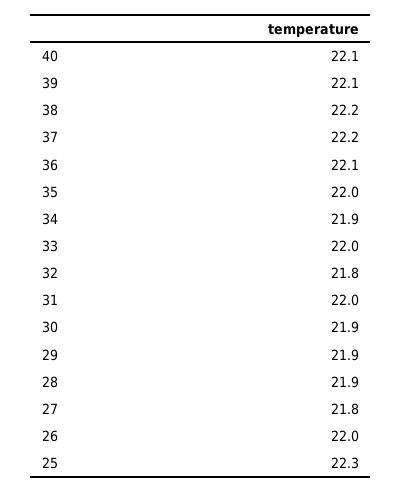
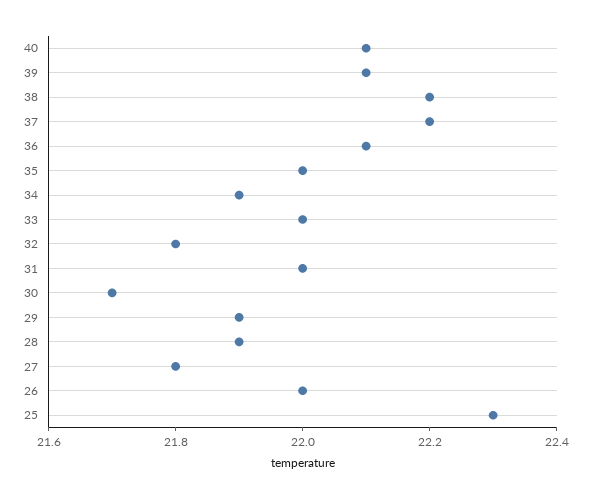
30: 21.9 -> 21.7

